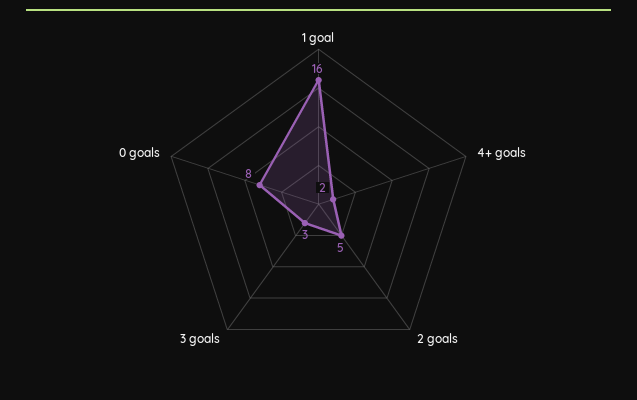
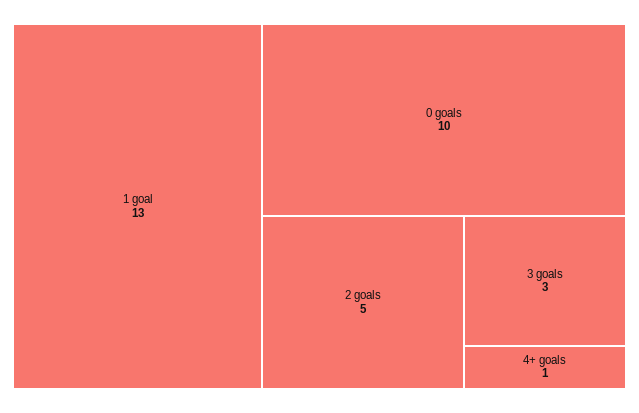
1 goal: 16 -> 13
4+ goals: 2 -> 1
0 goals: 8 -> 10

